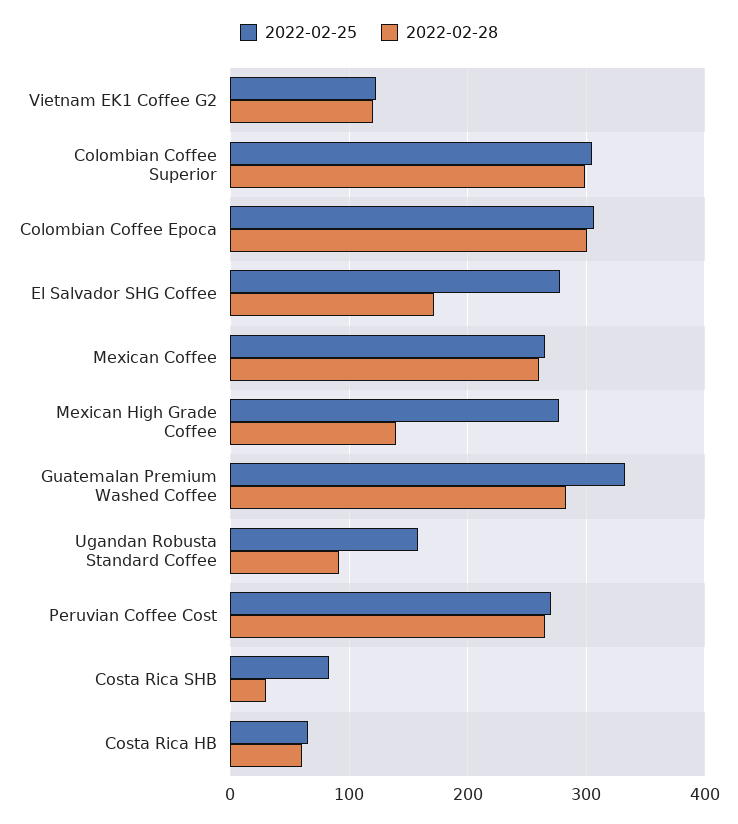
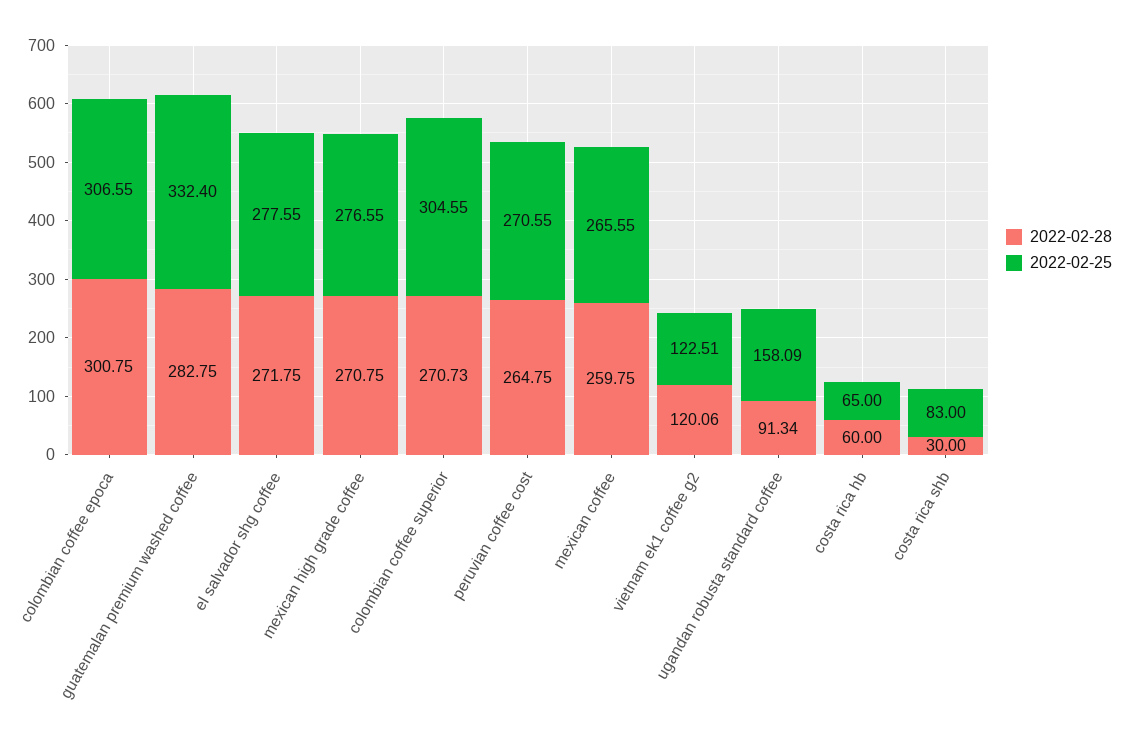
2022-02-28, Colombian Coffee Superior: 300 -> 270.73
2022-02-28, El Salvador SHG Coffee: 170 -> 271.75
2022-02-28, Mexican High Grade Coffee: 140 -> 270.75

